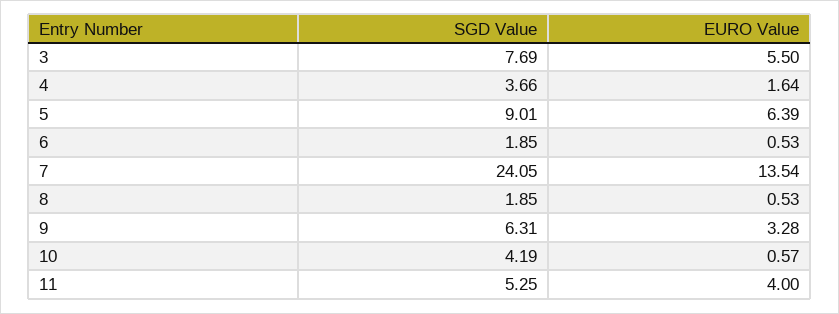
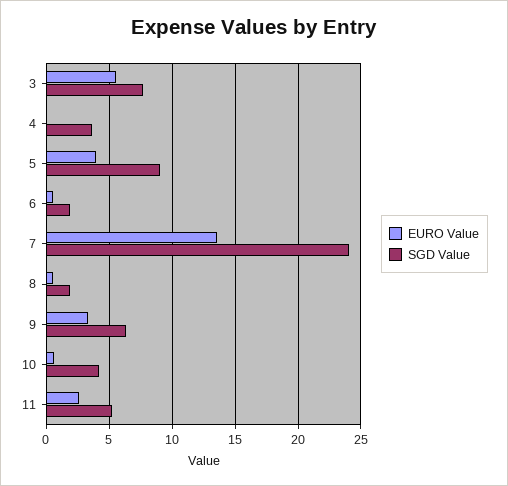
EURO Value, 4: 1.64 -> 0
EURO Value, 5: 6.39 -> 4
EURO Value, 11: 4 -> 2.5

